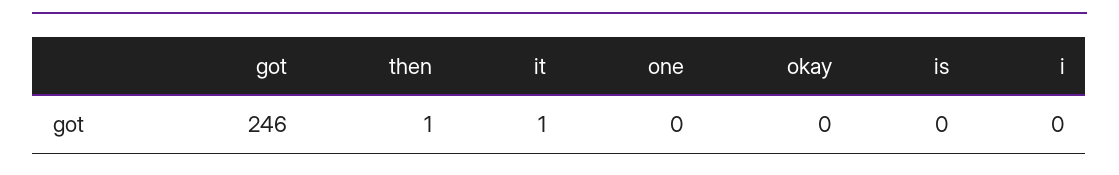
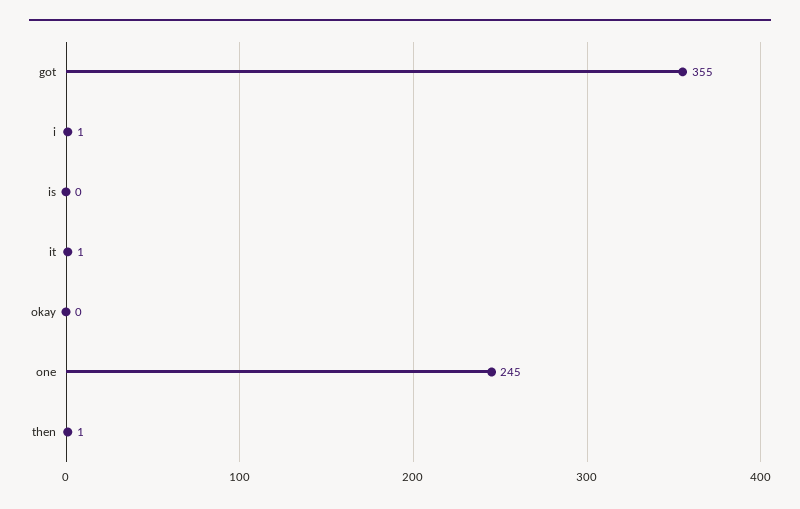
got: 246 -> 355
one: 0 -> 245
i: 0 -> 1

